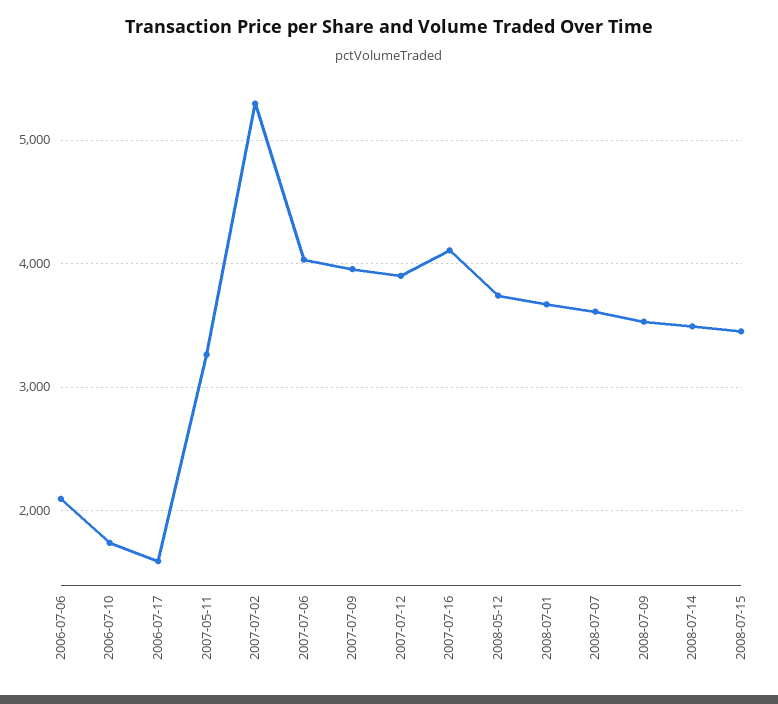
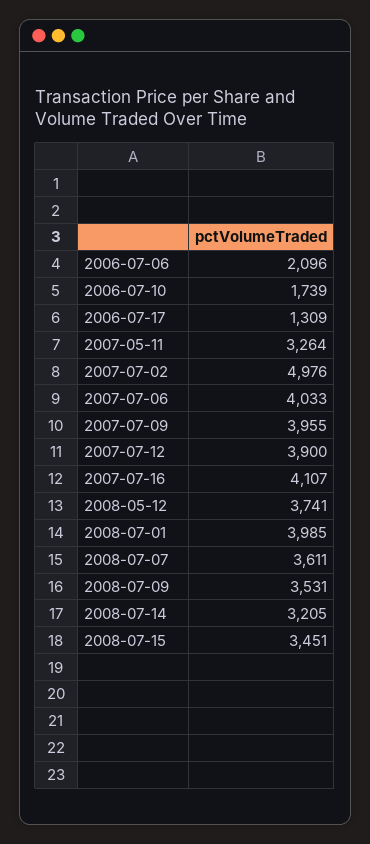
2006-07-17: 1600 -> 1309
2007-07-02: 5300 -> 4976
2008-07-01: 3700 -> 3985
2008-07-14: 3500 -> 3205

